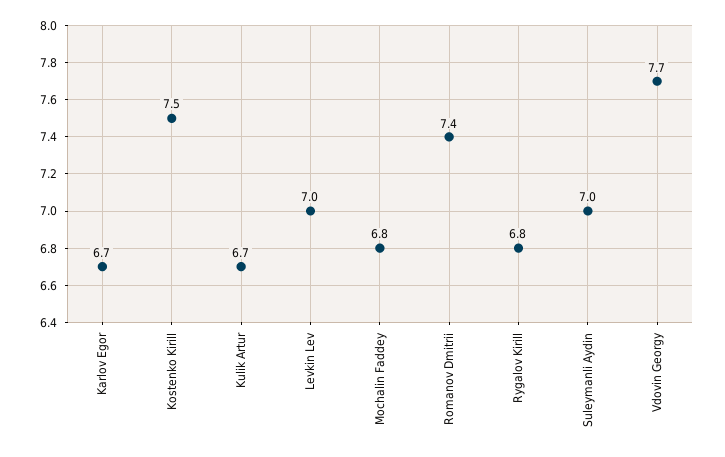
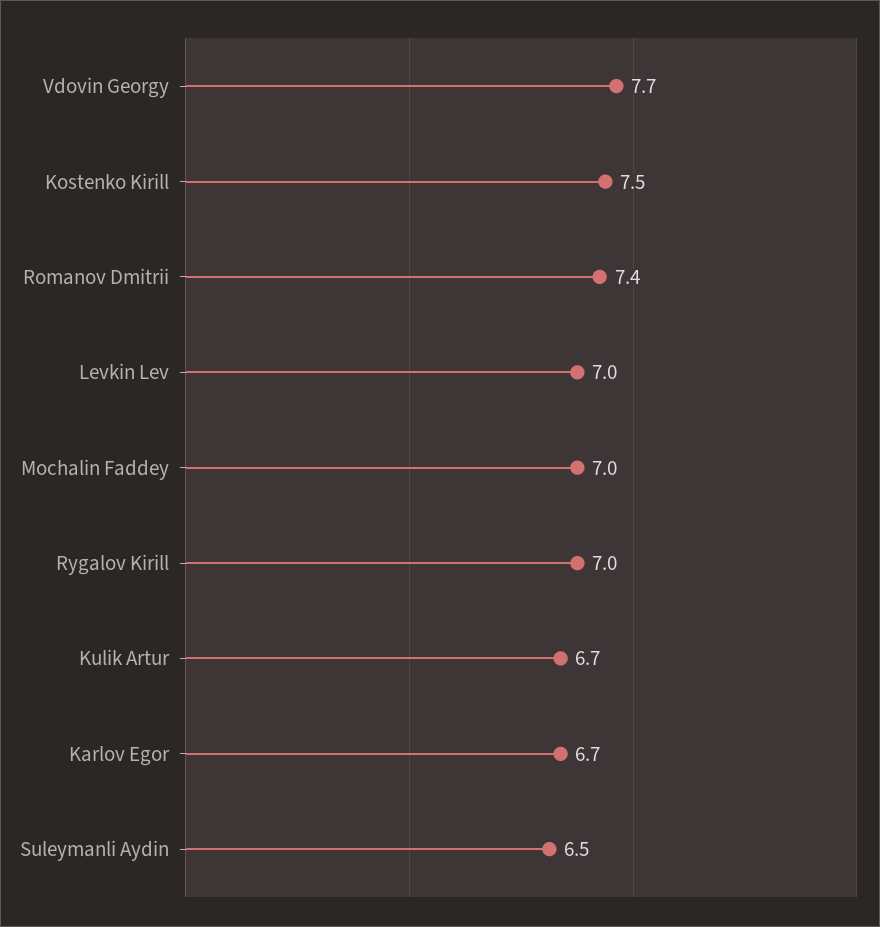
Mochalin Faddey: 6.8 -> 7
Rygalov Kirill: 6.8 -> 7
Suleymanli Aydin: 7 -> 6.5

